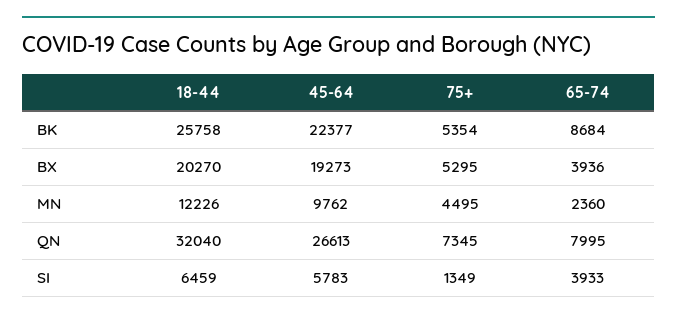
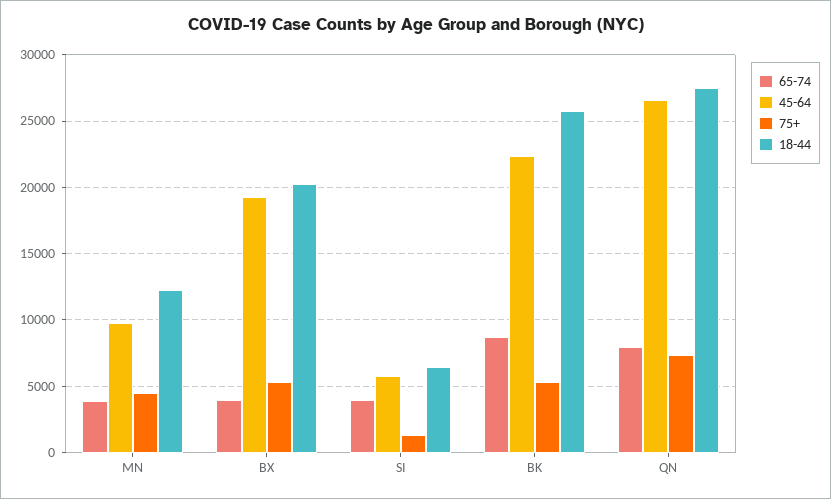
65-74, MN: 2360 -> 4000
18-44, QN: 32040 -> 27500

